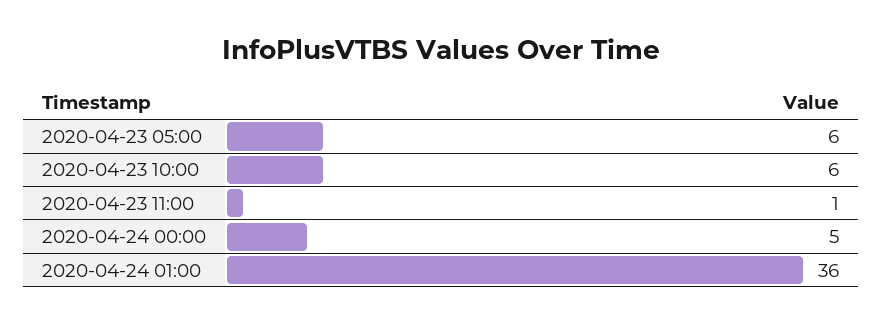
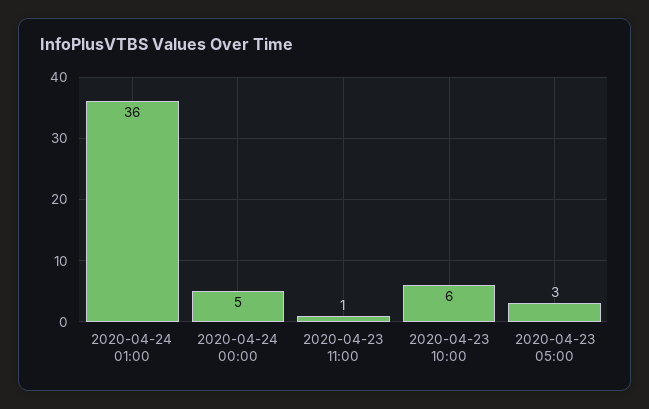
2020-04-23 05:00: 6 -> 3

